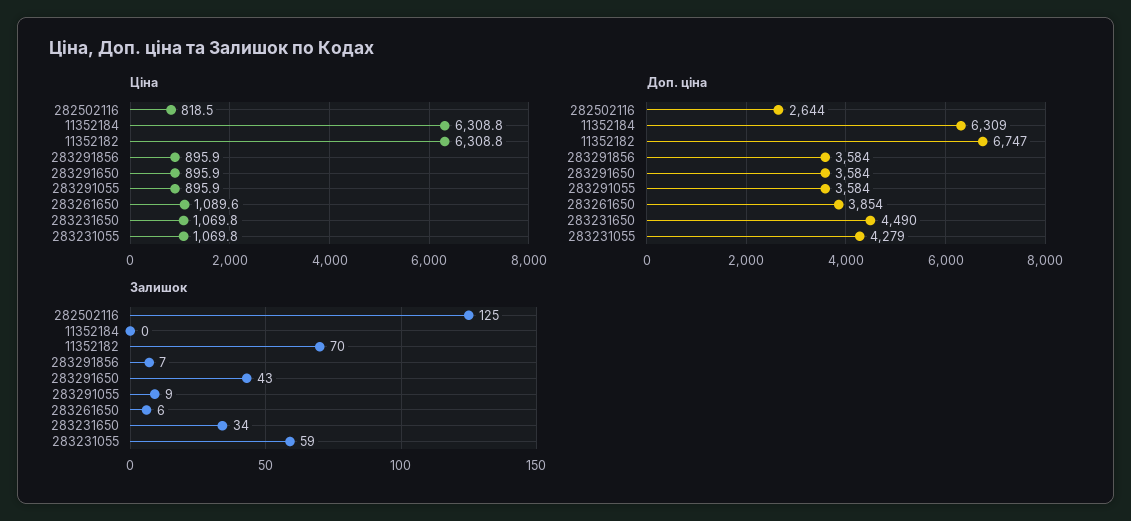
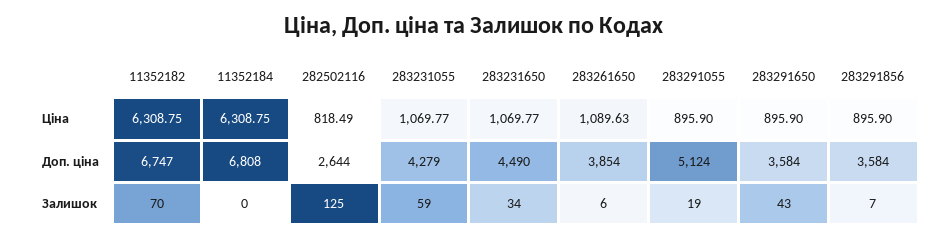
Доп. ціна, 11352184: 6309 -> 6808
Доп. ціна, 283291055: 3584 -> 5124
Залишок, 283291055: 9 -> 19

